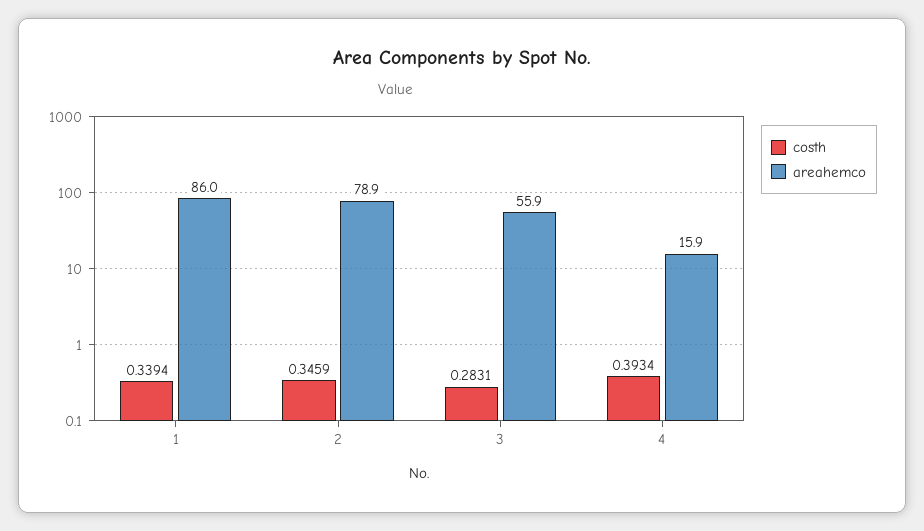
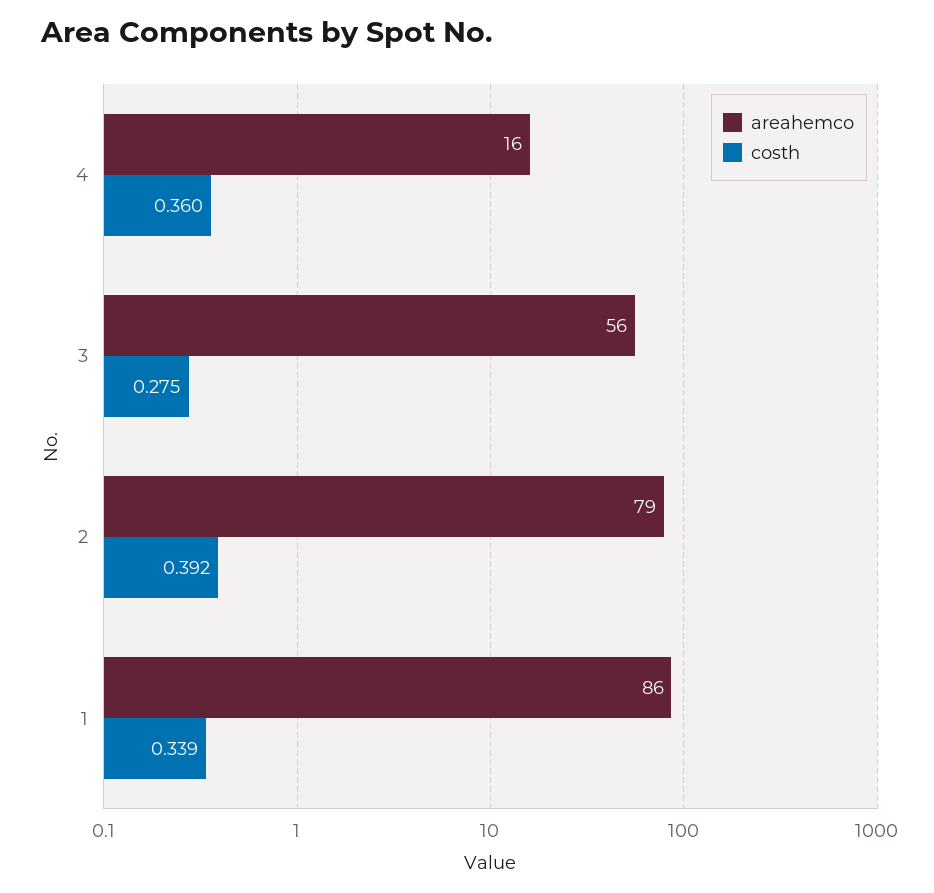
costh, 2: 0.3459 -> 0.392
costh, 3: 0.2831 -> 0.275
costh, 4: 0.3934 -> 0.36

